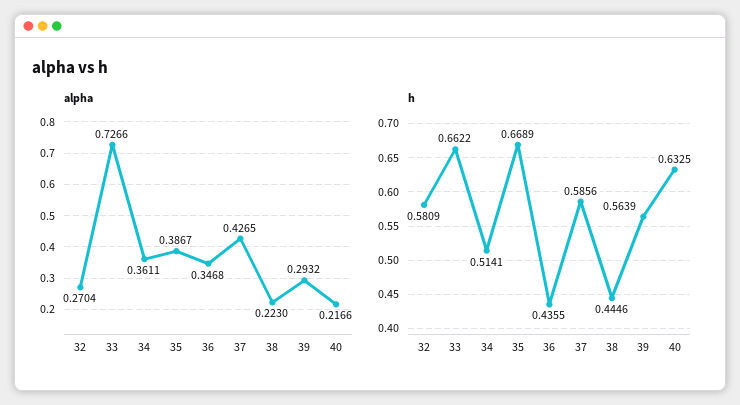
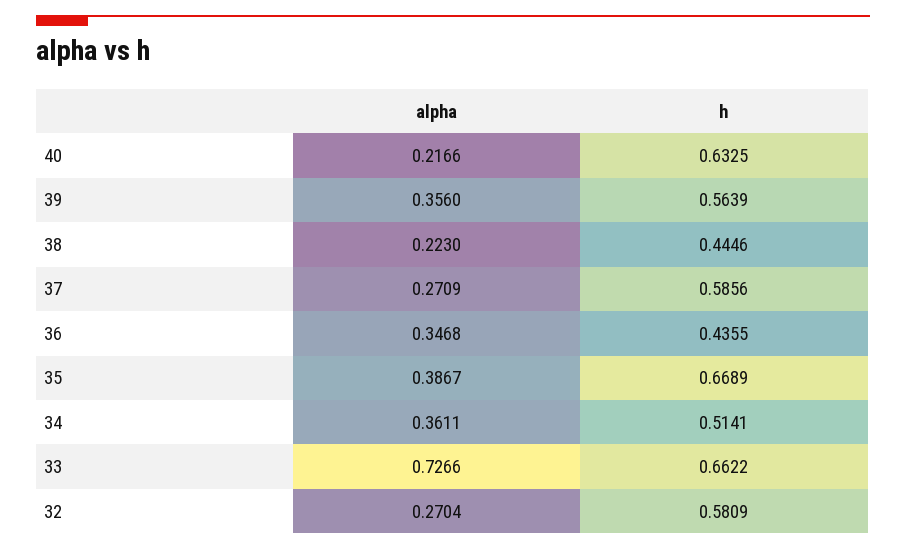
alpha, 37: 0.4265 -> 0.2709
alpha, 39: 0.2932 -> 0.356

